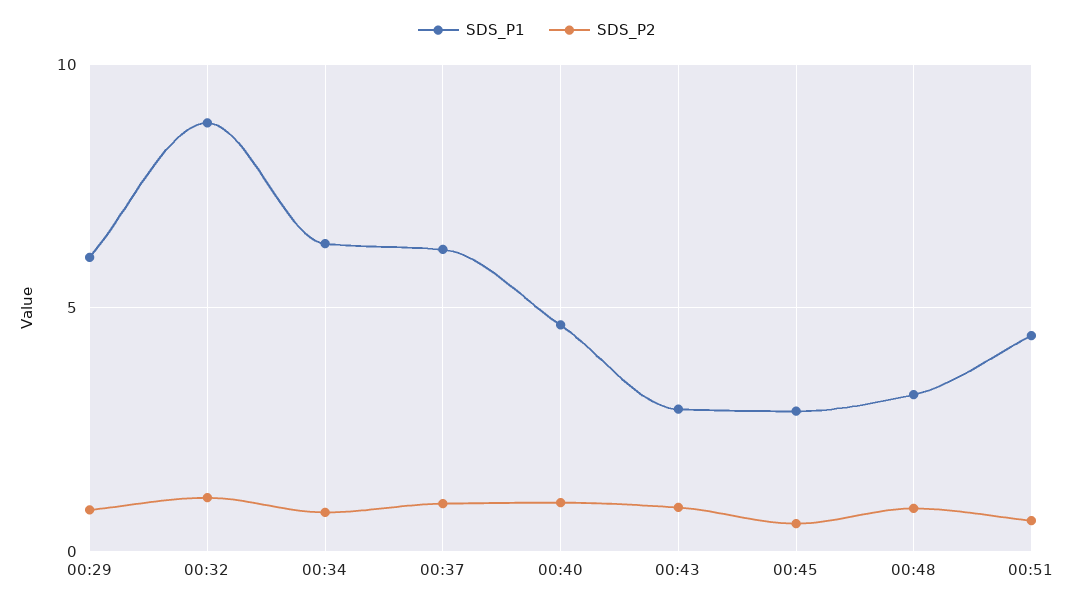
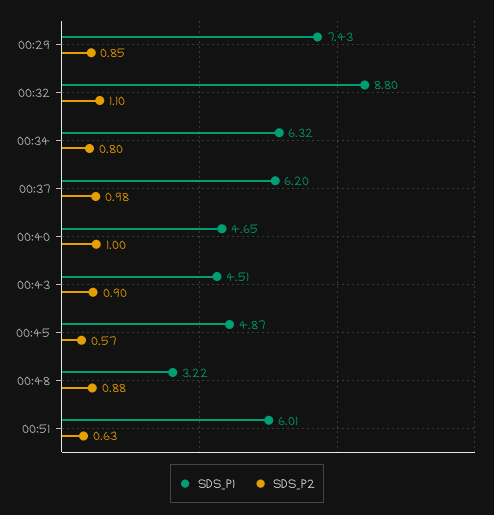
SDS_P1, 00:29: 6 -> 7.43
SDS_P1, 00:43: 3 -> 4.51
SDS_P1, 00:45: 3 -> 4.87
SDS_P1, 00:51: 4.5 -> 6.01

